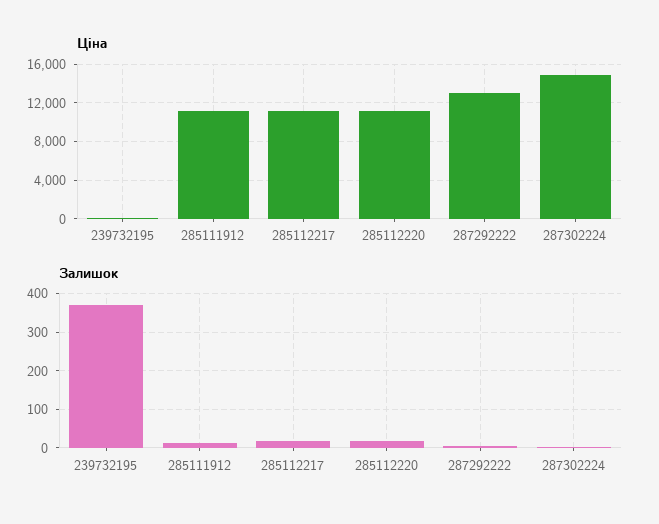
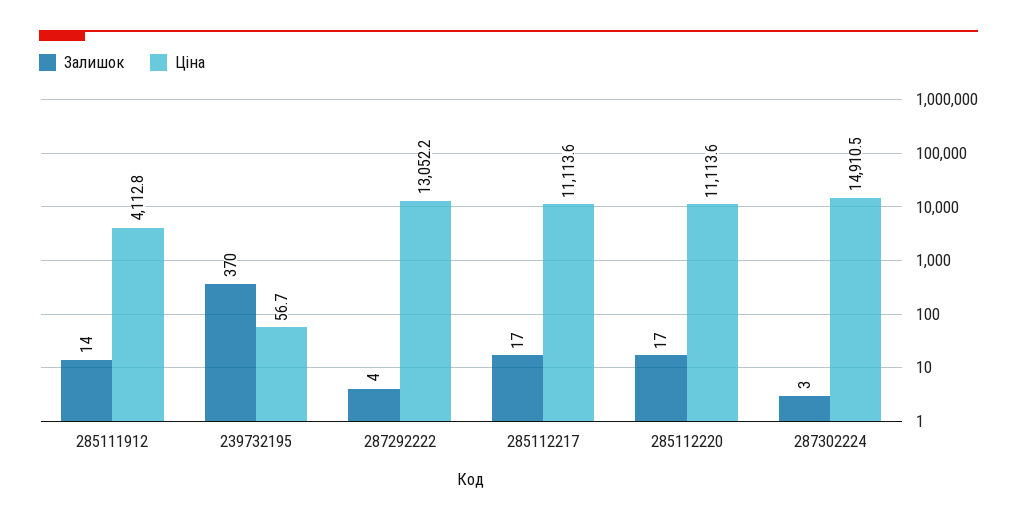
Ціна, 285111912: 11000 -> 4112.8

